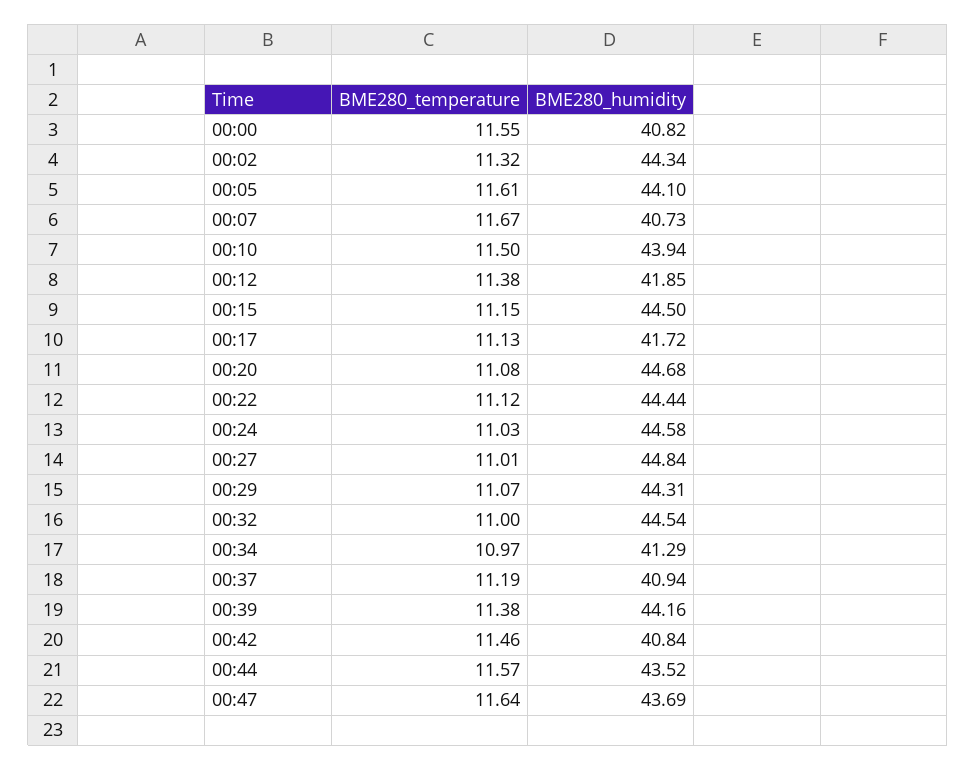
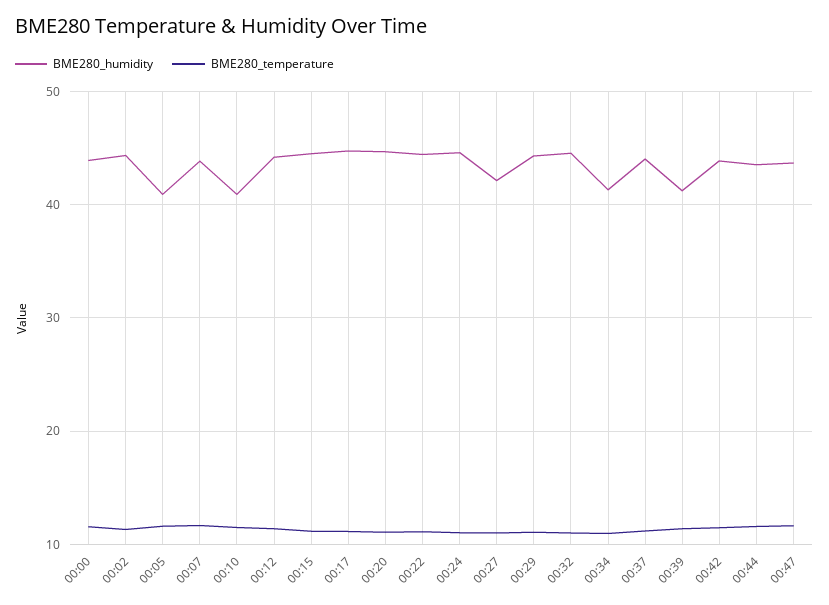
BME280_humidity, 00:00: 40.82 -> 44
BME280_humidity, 00:05: 44.1 -> 41
BME280_humidity, 00:07: 40.73 -> 44
BME280_humidity, 00:10: 43.94 -> 41
BME280_humidity, 00:12: 41.85 -> 44
BME280_humidity, 00:17: 41.72 -> 45
BME280_humidity, 00:27: 44.84 -> 42
BME280_humidity, 00:37: 40.94 -> 44
BME280_humidity, 00:39: 44.16 -> 41
BME280_humidity, 00:42: 40.84 -> 44

